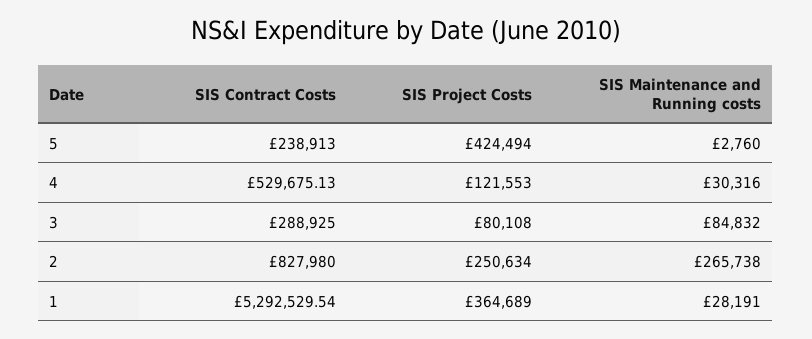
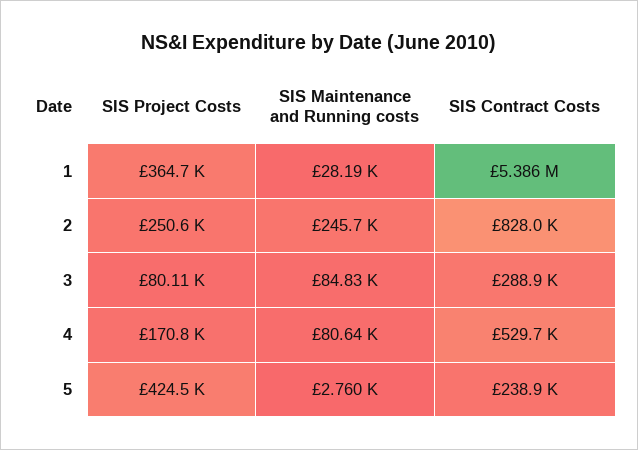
SIS Project Costs, 4: 121553 -> 170800
SIS Maintenance and Running costs, 4: 30316 -> 80640
SIS Maintenance and Running costs, 2: 265738 -> 245700
SIS Contract Costs, 1: 5292529.54 -> 5386000

